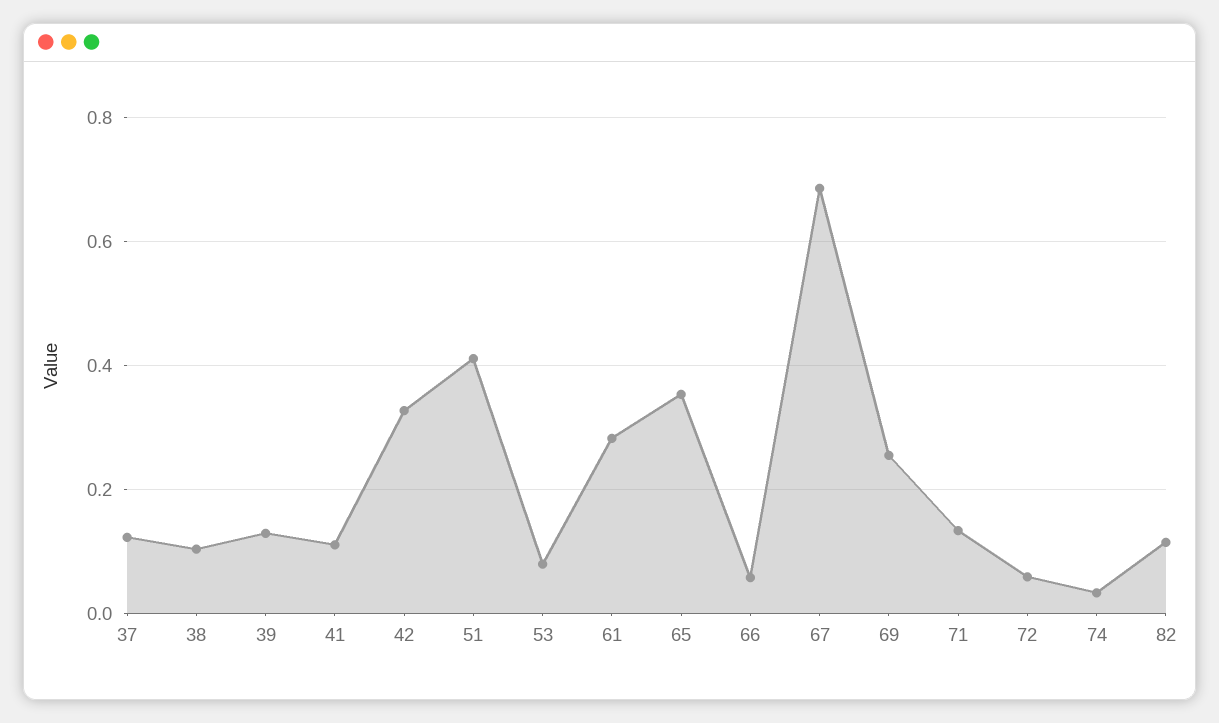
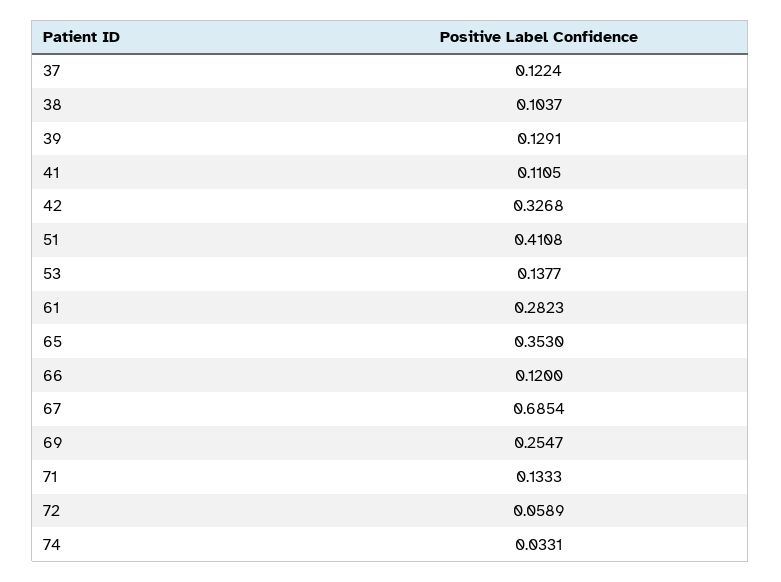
53: 0.08 -> 0.1377
66: 0.06 -> 0.12
82: 0.12 -> none

